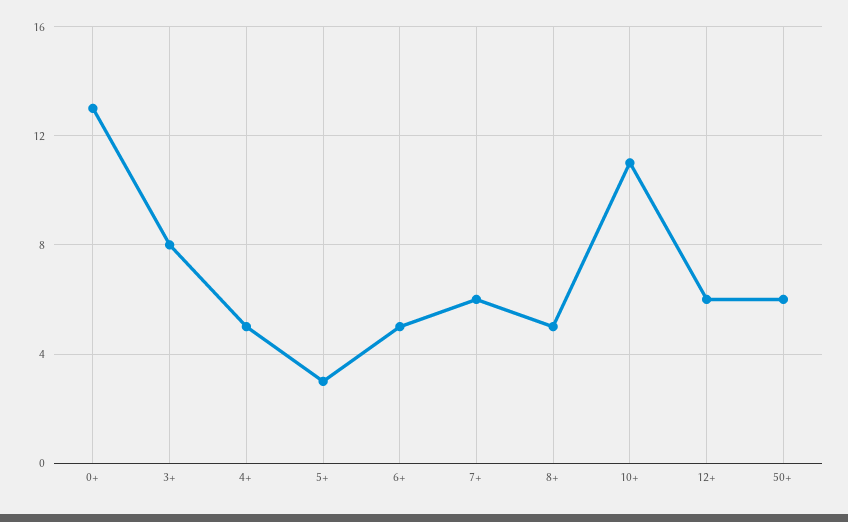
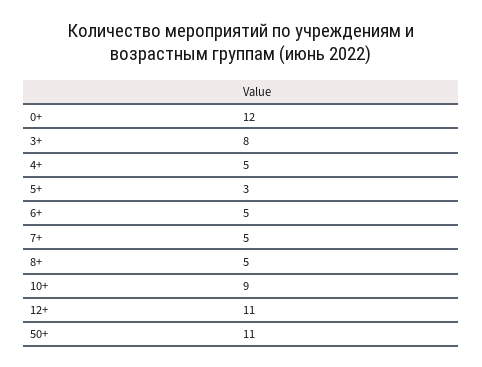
0+: 13 -> 12
7+: 6 -> 5
10+: 11 -> 9
12+: 6 -> 11
50+: 6 -> 11

